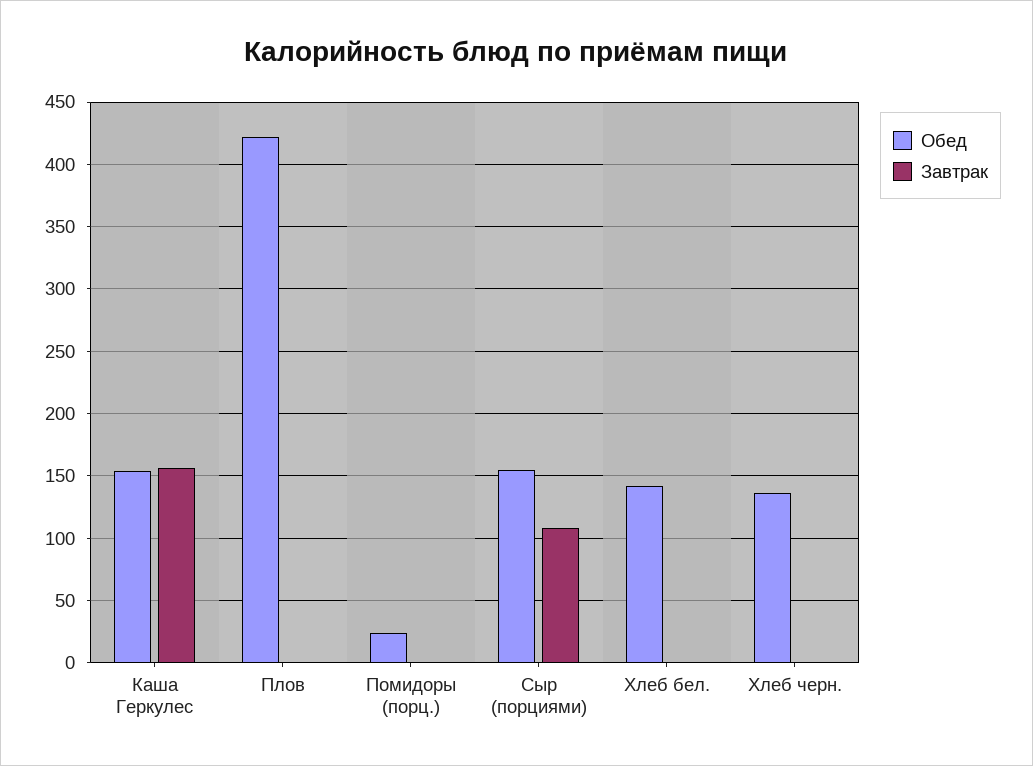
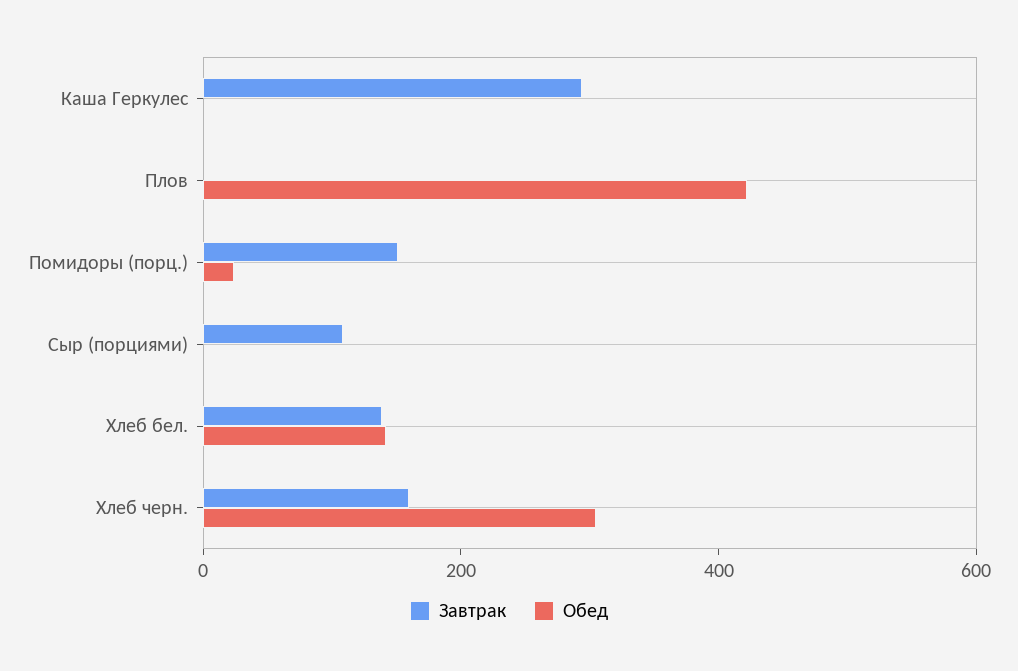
Обед, Каша Геркулес: 155 -> 0
Завтрак, Каша Геркулес: 155 -> 300
Завтрак, Помидоры (порц.): 0 -> 150
Обед, Сыр (порциями): 155 -> 0
Завтрак, Хлеб бел.: 0 -> 150
Обед, Хлеб черн.: 135 -> 300
Завтрак, Хлеб черн.: 0 -> 150

